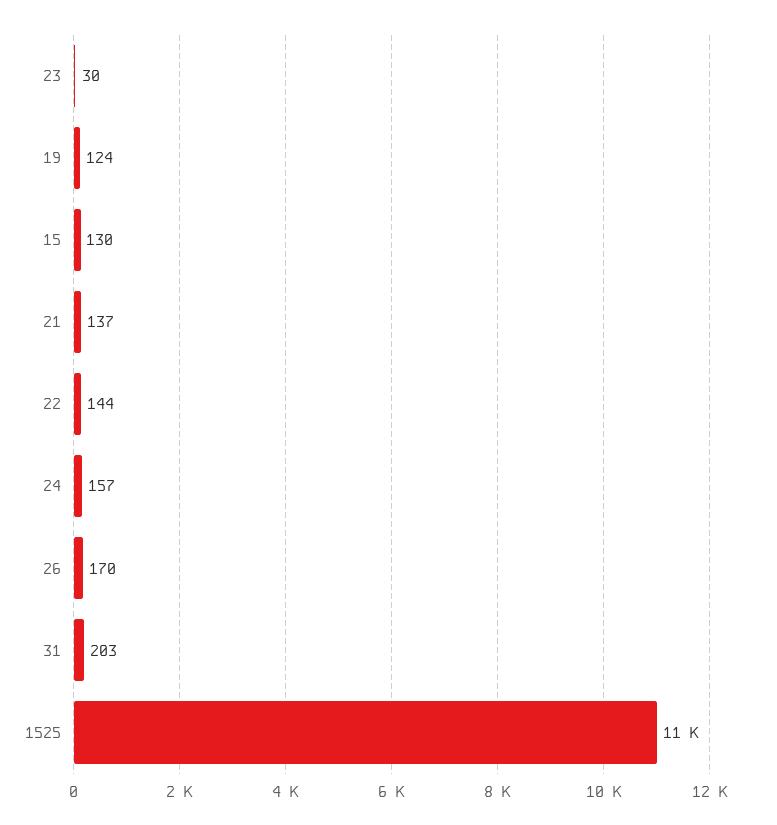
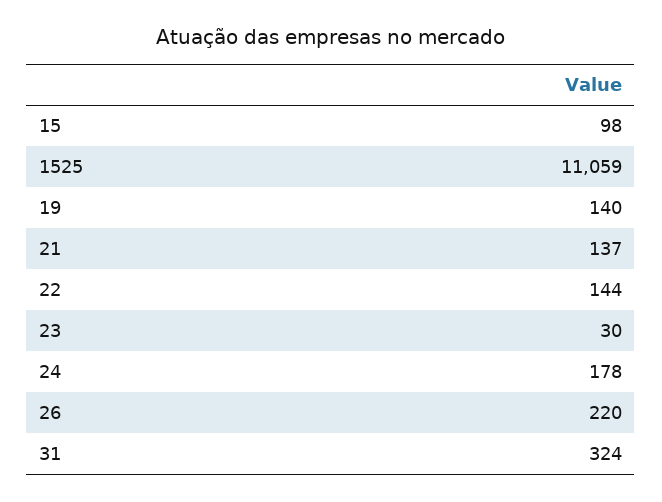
19: 124 -> 140
15: 130 -> 98
24: 157 -> 178
26: 170 -> 220
31: 203 -> 324

